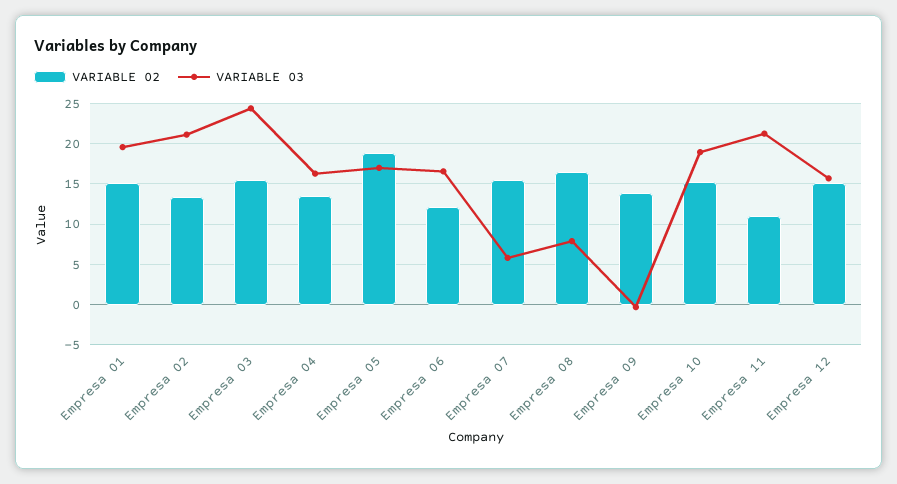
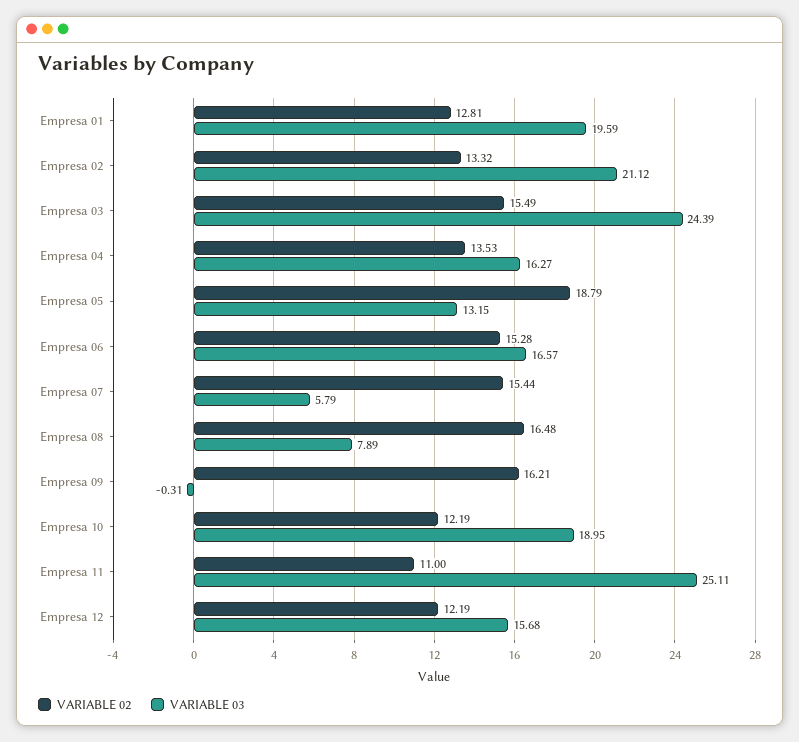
VARIABLE 02, Empresa 01: 15 -> 12.81
VARIABLE 03, Empresa 05: 17 -> 13.15
VARIABLE 02, Empresa 06: 12 -> 15.28
VARIABLE 02, Empresa 09: 14 -> 16.21
VARIABLE 02, Empresa 10: 15 -> 12.19
VARIABLE 03, Empresa 11: 21 -> 25.11
VARIABLE 02, Empresa 12: 15 -> 12.19

